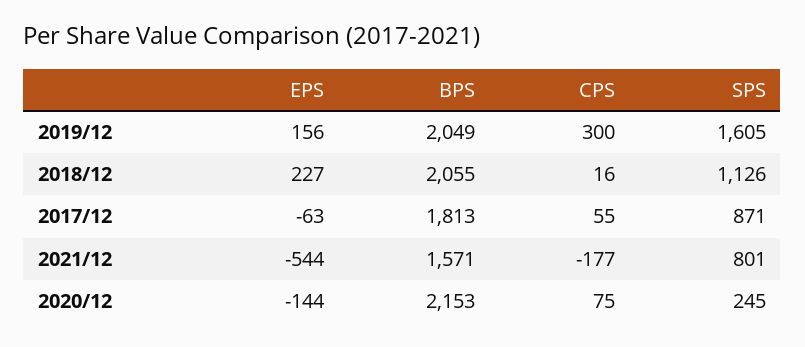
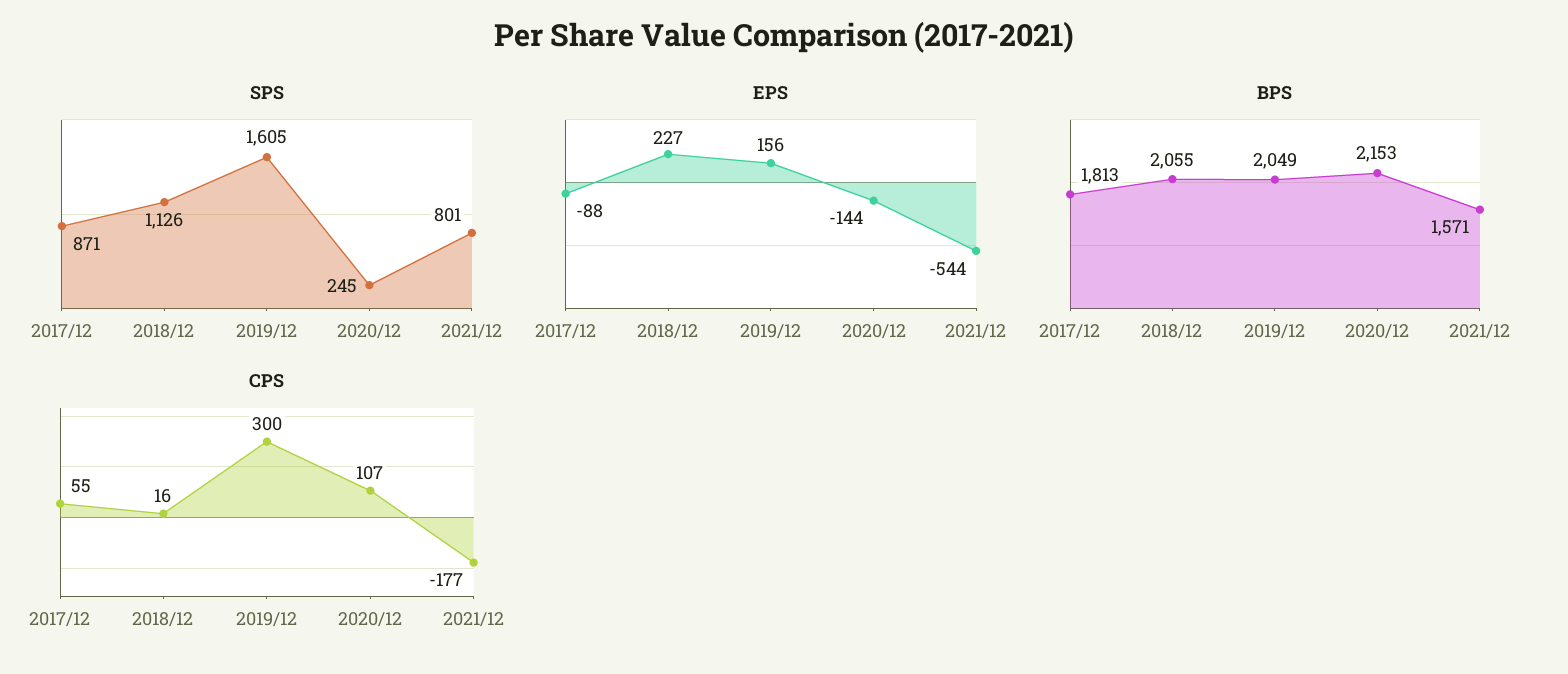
EPS, 2017/12: -63 -> -88
CPS, 2020/12: 75 -> 107

